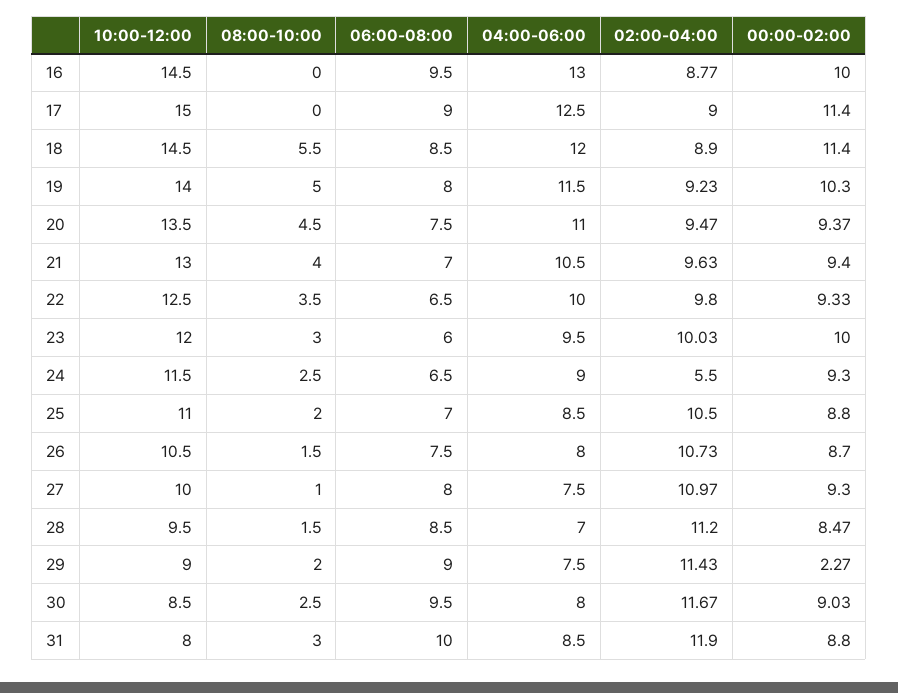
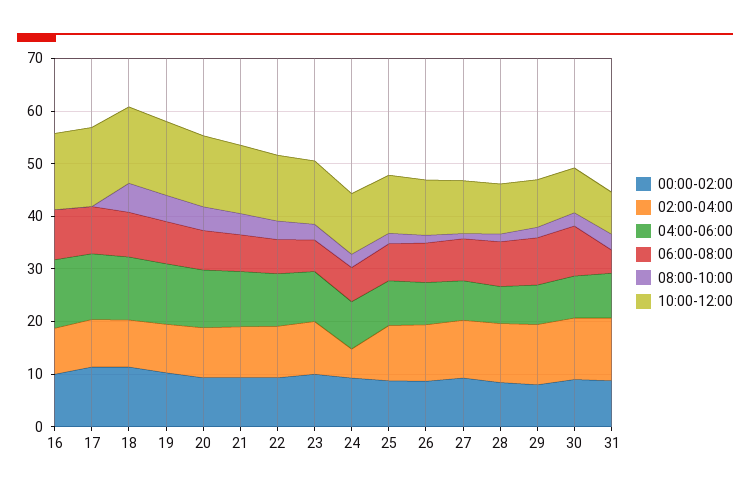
00:00-02:00, 29: 2.27 -> 8
06:00-08:00, 31: 10 -> 4

